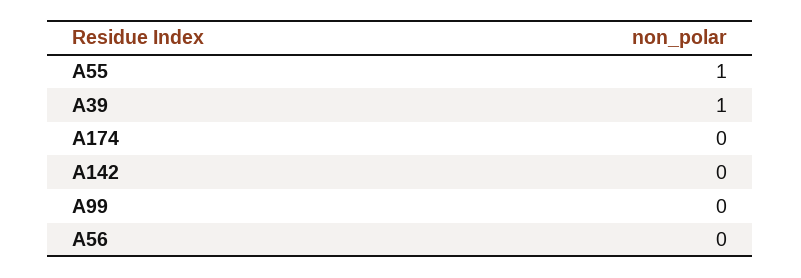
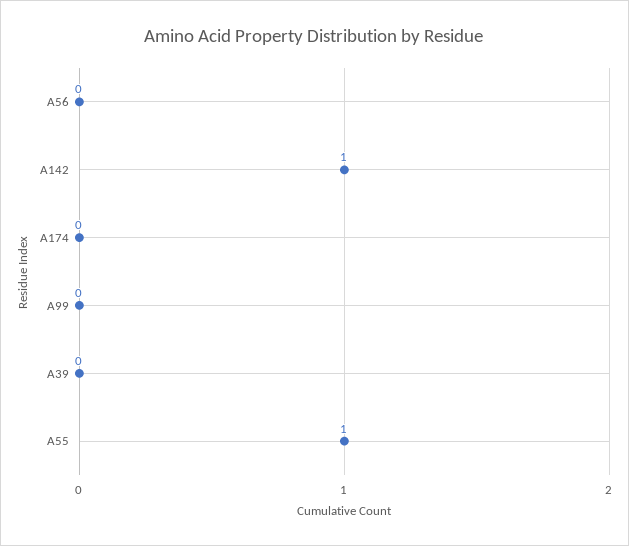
A39: 1 -> 0
A142: 0 -> 1

